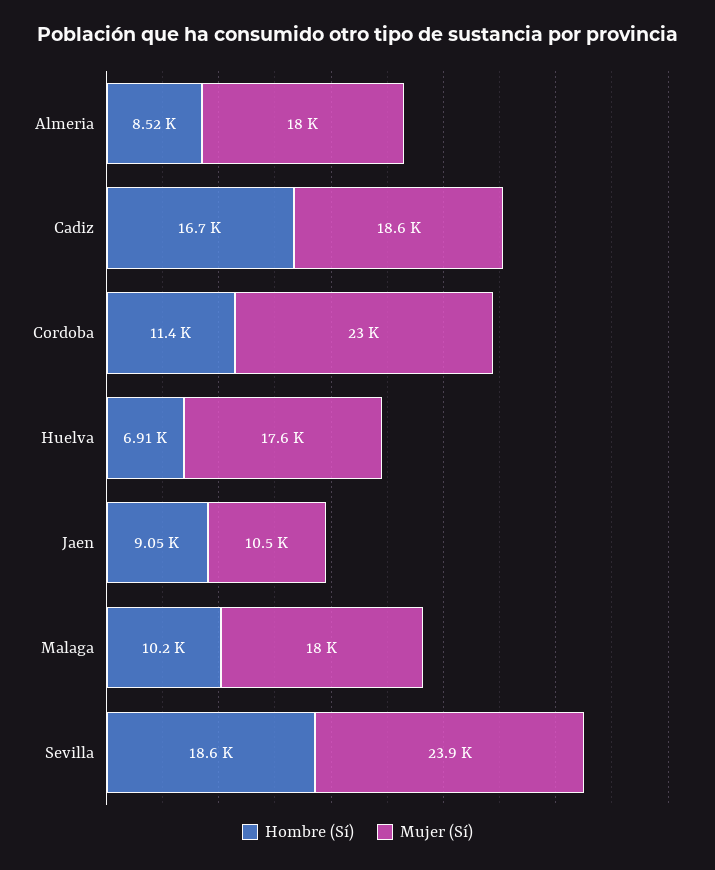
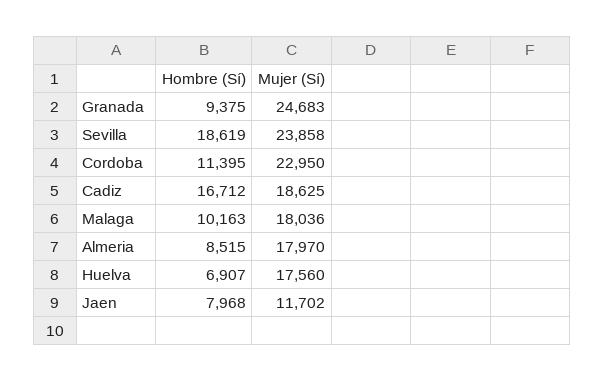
Hombre (Sí), Jaen: 9050 -> 7968
Mujer (Sí), Jaen: 10500 -> 11702
Hombre (Sí), Granada: none -> 9375
Mujer (Sí), Granada: none -> 24683

